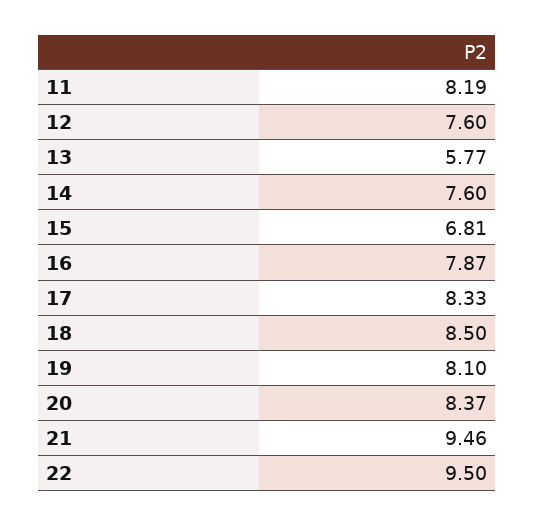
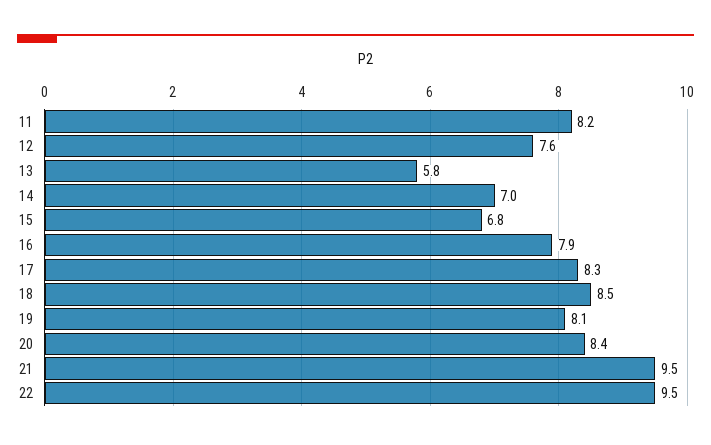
14: 7.6 -> 7

